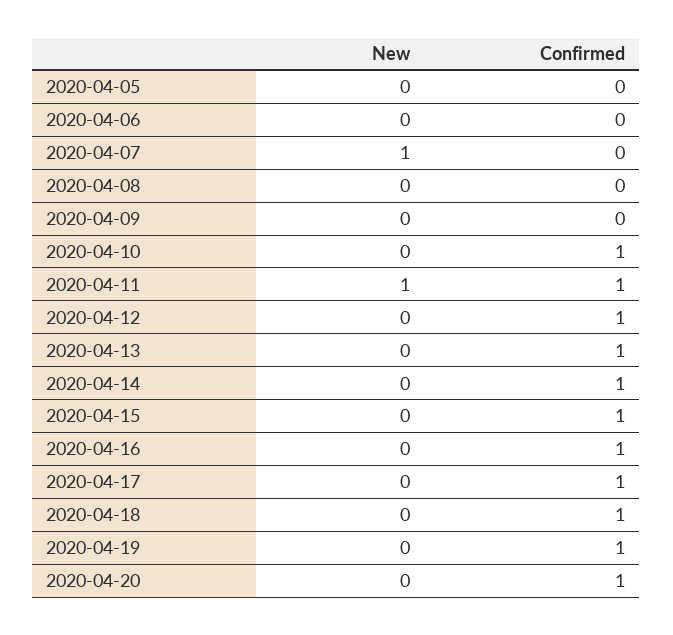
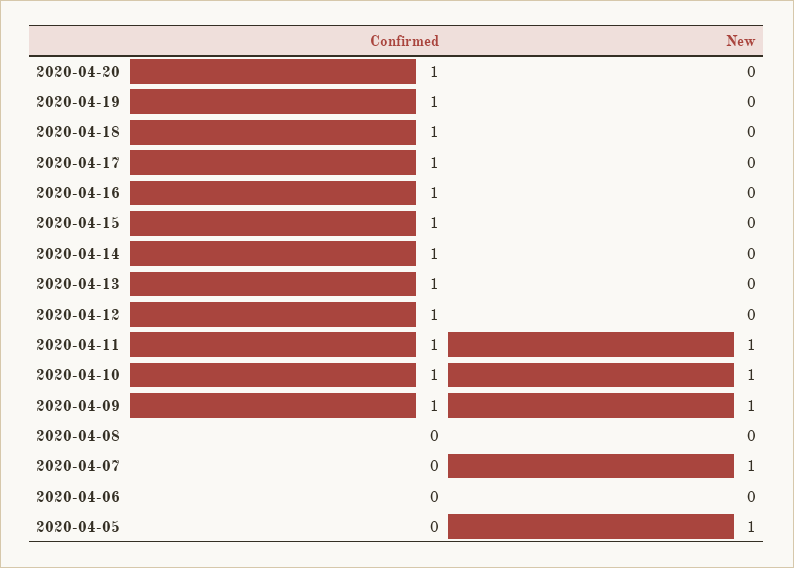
New, 2020-04-05: 0 -> 1
New, 2020-04-09: 0 -> 1
Confirmed, 2020-04-09: 0 -> 1
New, 2020-04-10: 0 -> 1

